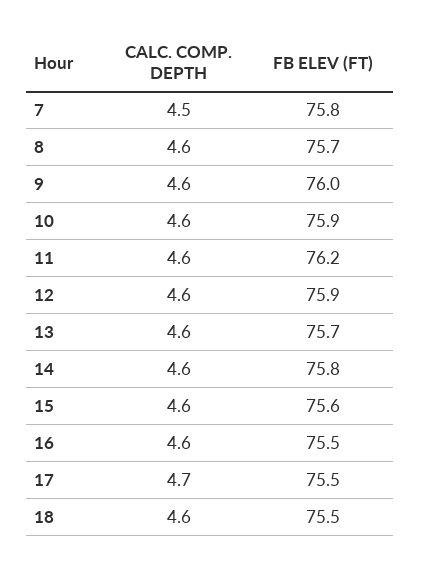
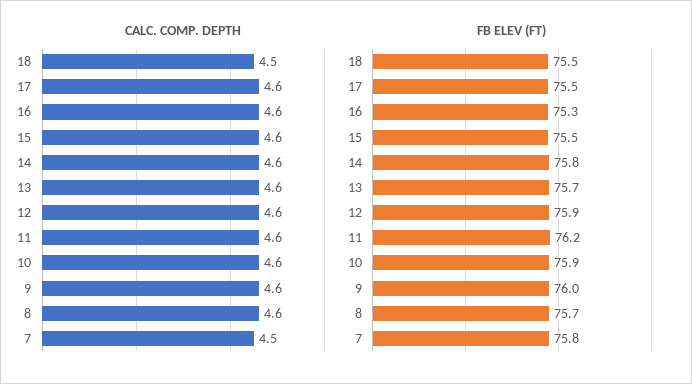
FB ELEV (FT), 15: 75.6 -> 75.5
FB ELEV (FT), 16: 75.5 -> 75.3
CALC. COMP. DEPTH, 17: 4.7 -> 4.6
CALC. COMP. DEPTH, 18: 4.6 -> 4.5

